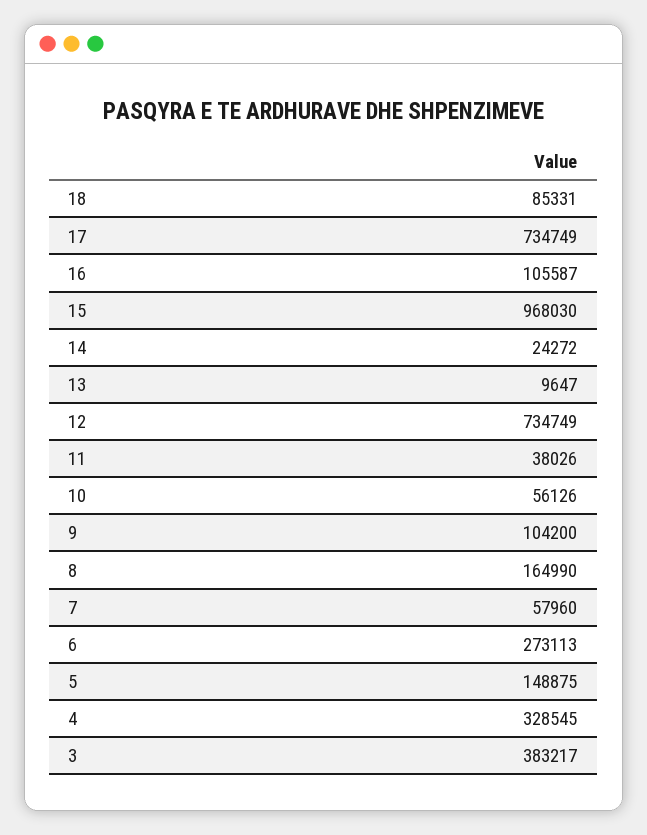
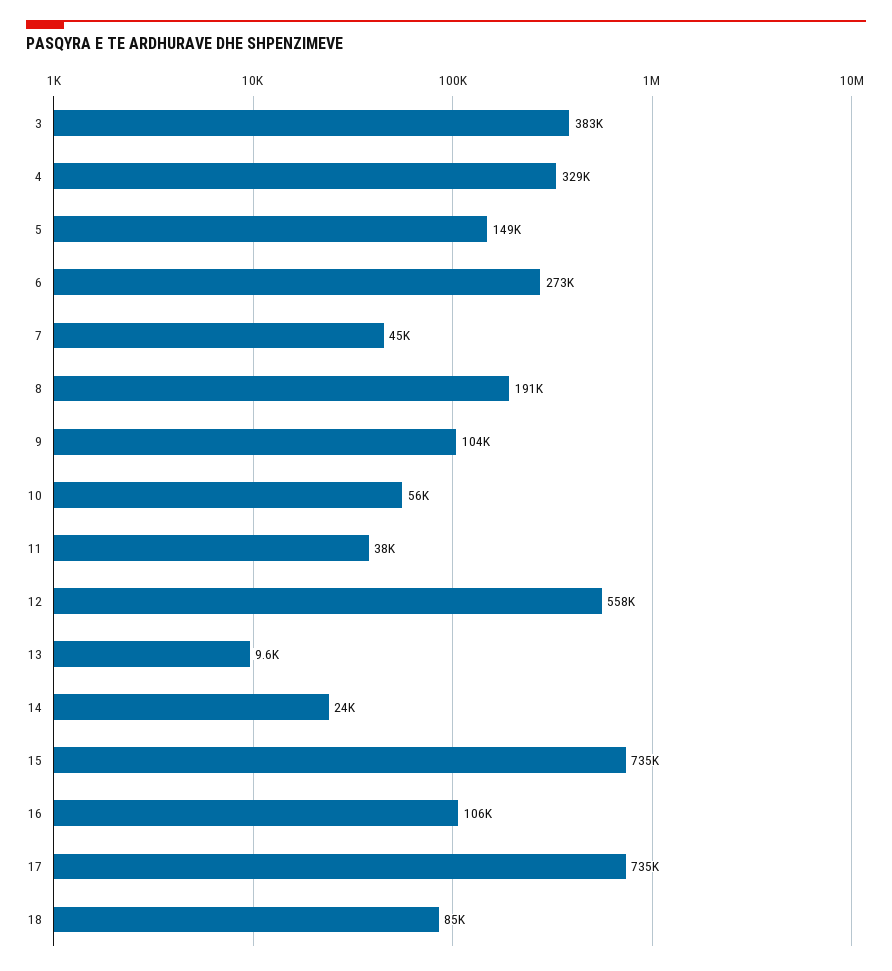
15: 968030 -> 735000
12: 734749 -> 558000
8: 164990 -> 191000
7: 57960 -> 45000

